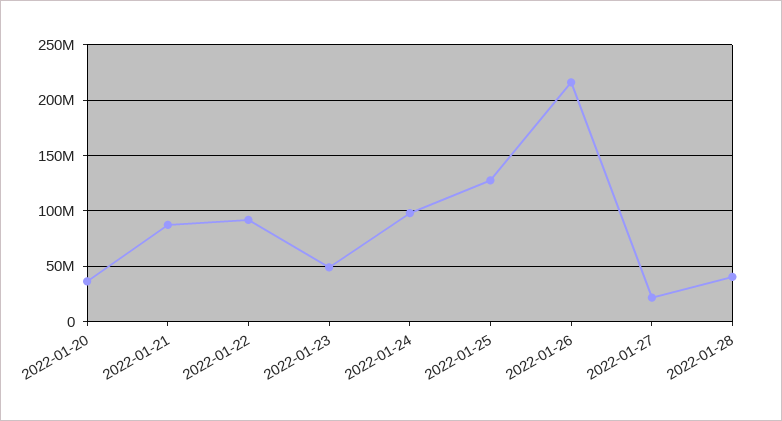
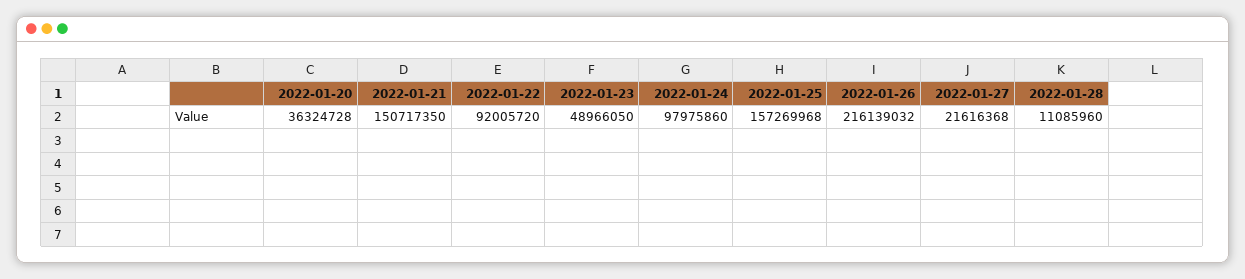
2022-01-21: 90000000 -> 150717350
2022-01-25: 130000000 -> 157269968
2022-01-28: 40000000 -> 11085960

